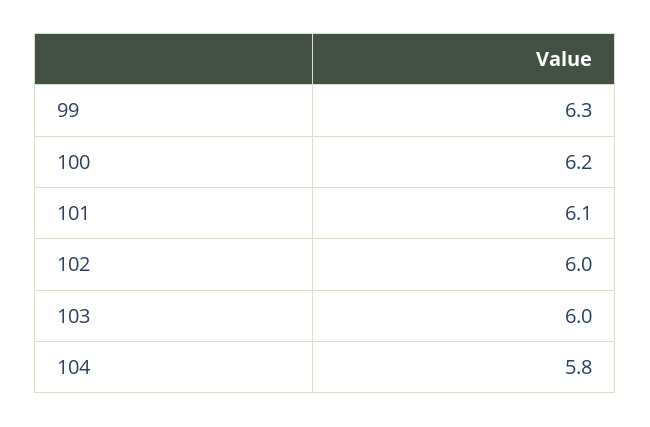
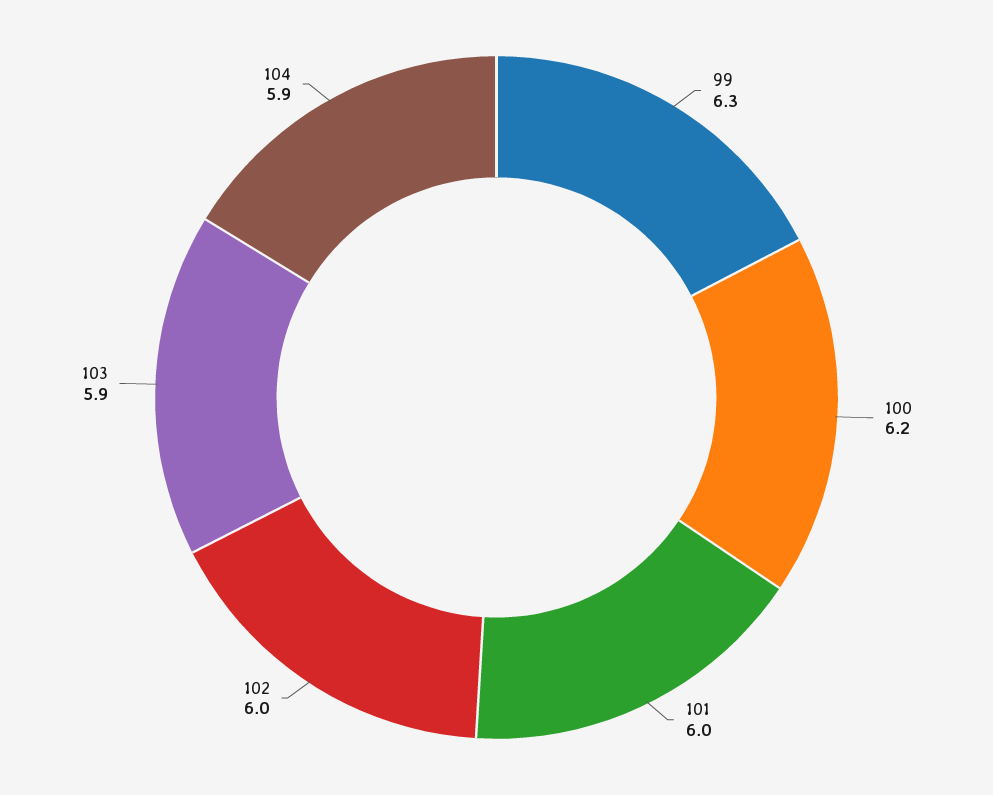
101: 6.1 -> 6
103: 6 -> 5.9
104: 5.8 -> 5.9

